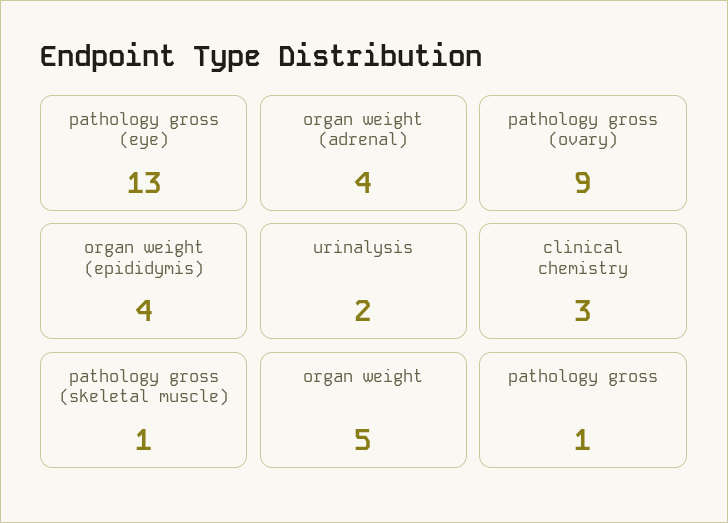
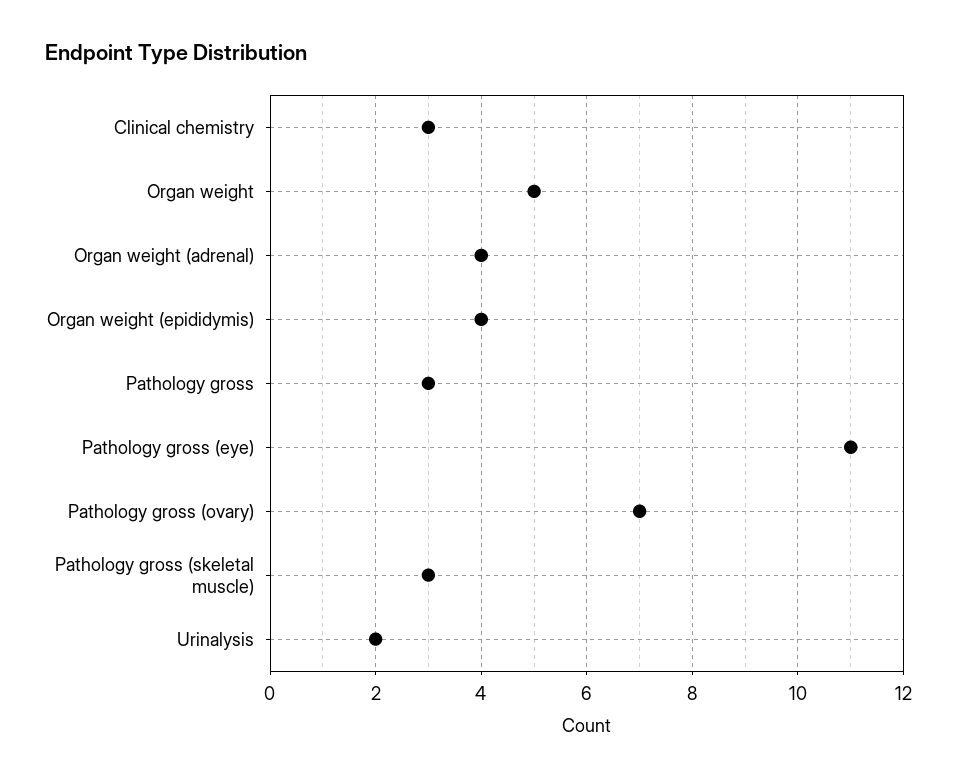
pathology gross (eye): 13 -> 11
pathology gross (ovary): 9 -> 7
pathology gross (skeletal muscle): 1 -> 3
pathology gross: 1 -> 3

